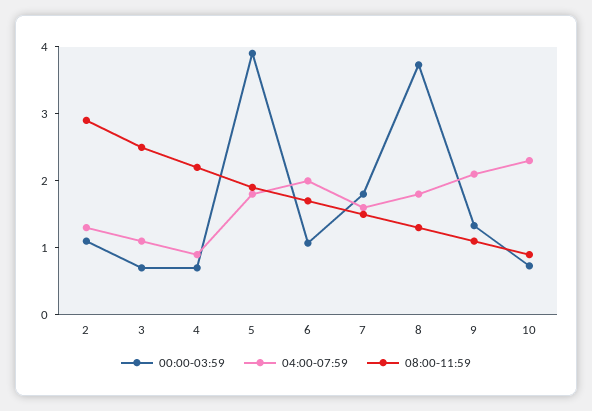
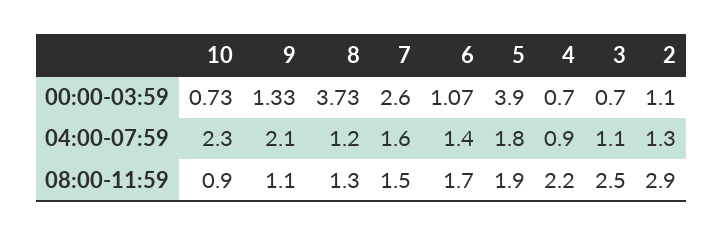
04:00-07:59, 6: 2 -> 1.4
00:00-03:59, 7: 1.8 -> 2.6
04:00-07:59, 8: 1.8 -> 1.2

